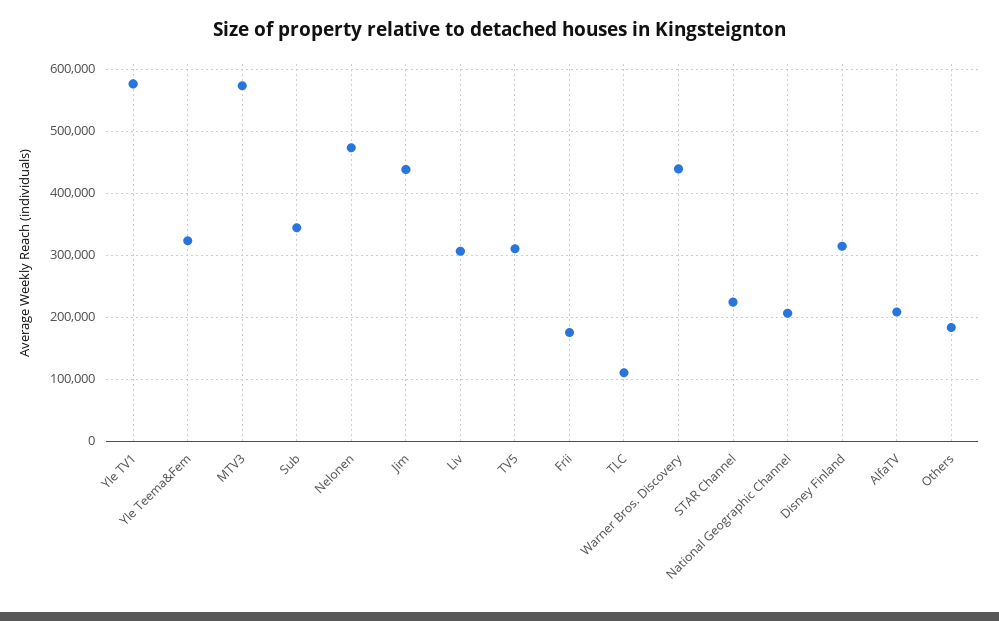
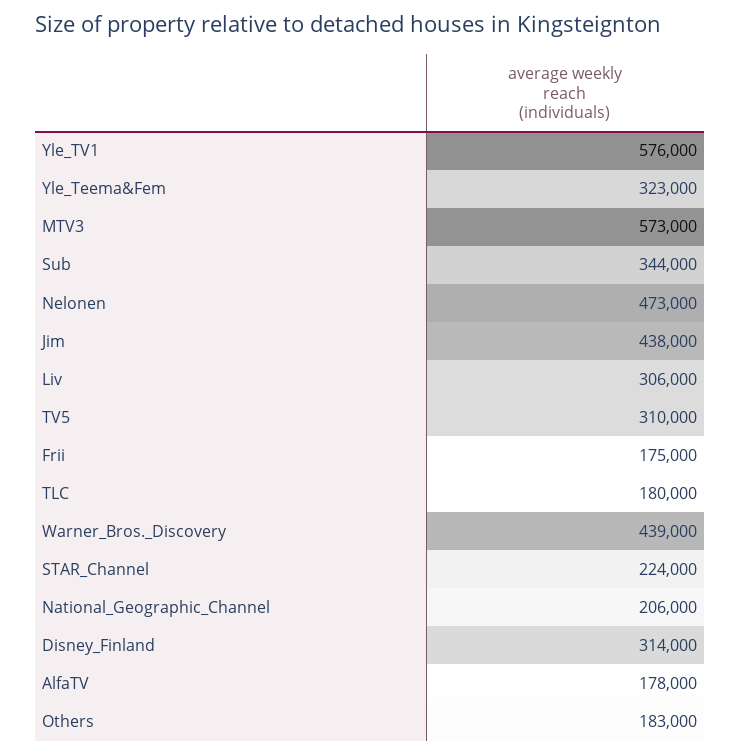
TLC: 110000 -> 180000
AlfaTV: 210000 -> 178000

